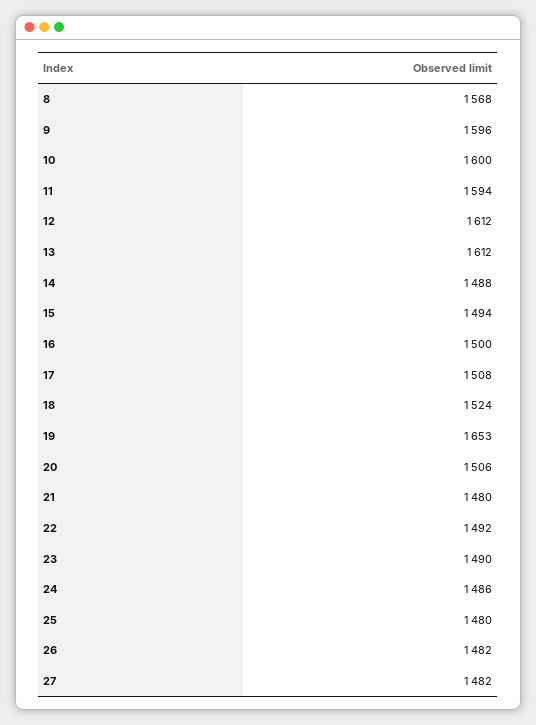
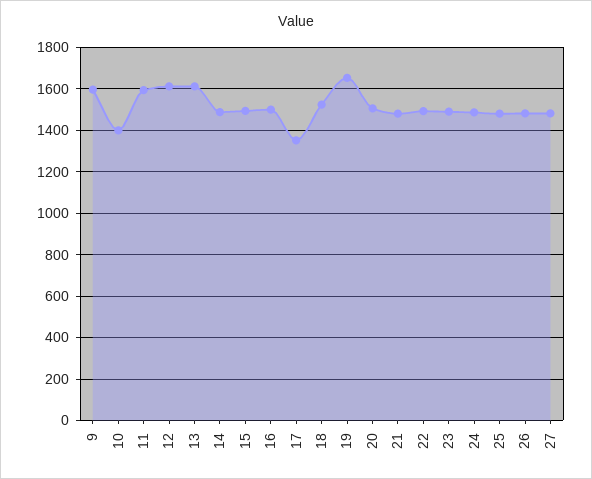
8: 1568 -> none
10: 1600 -> 1400
17: 1508 -> 1350

